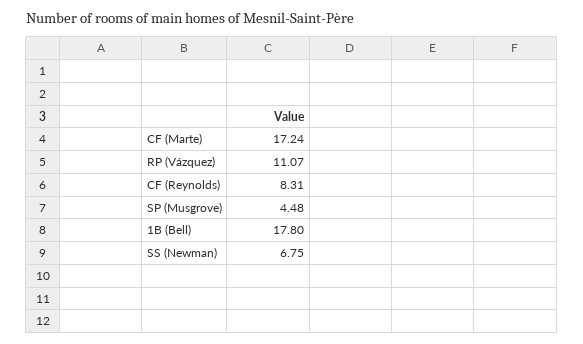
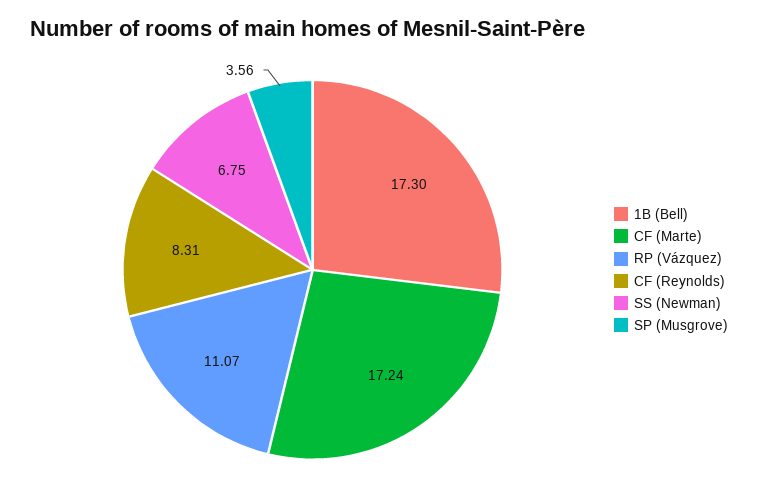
SP (Musgrove): 4.48 -> 3.56
1B (Bell): 17.8 -> 17.3

